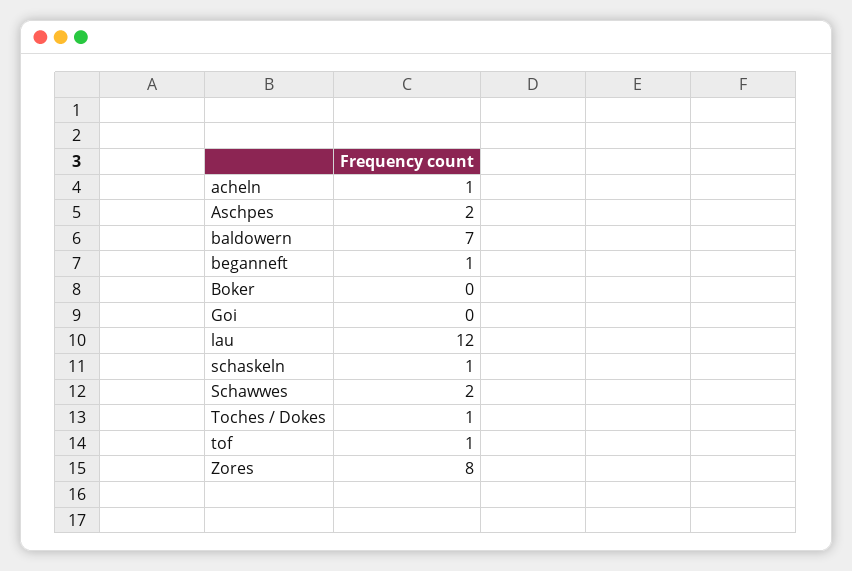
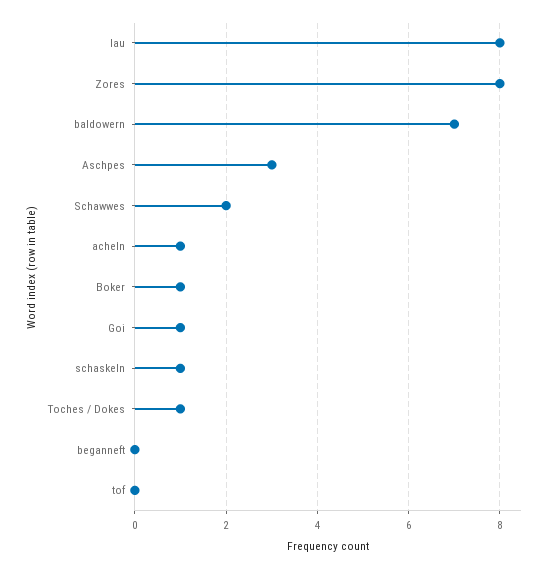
Aschpes: 2 -> 3
beganneft: 1 -> 0
Boker: 0 -> 1
Goi: 0 -> 1
lau: 12 -> 8
tof: 1 -> 0

